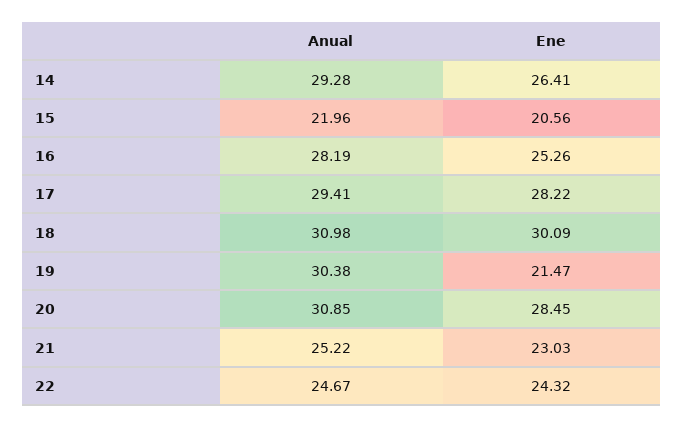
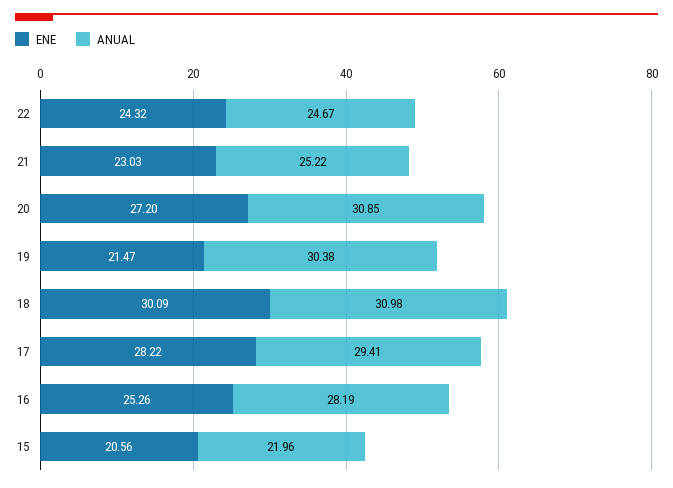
Anual, 14: 29.28 -> none
Ene, 14: 26.41 -> none
Ene, 20: 28.45 -> 27.2

